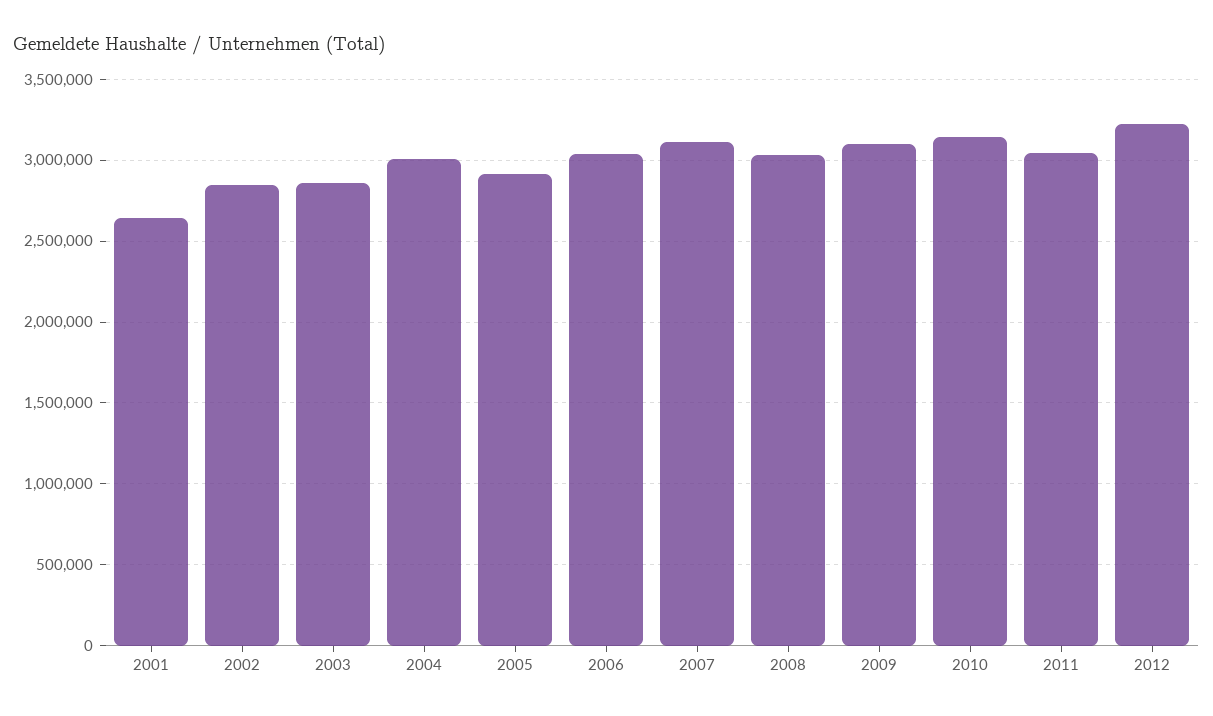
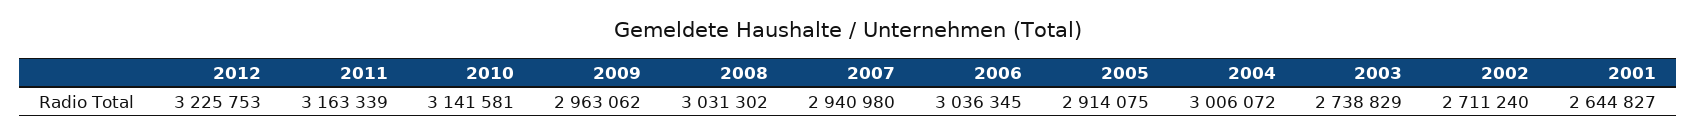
2002: 2850000 -> 2711240
2003: 2850000 -> 2738829
2007: 3100000 -> 2940980
2009: 3100000 -> 2963062
2011: 3050000 -> 3163339

